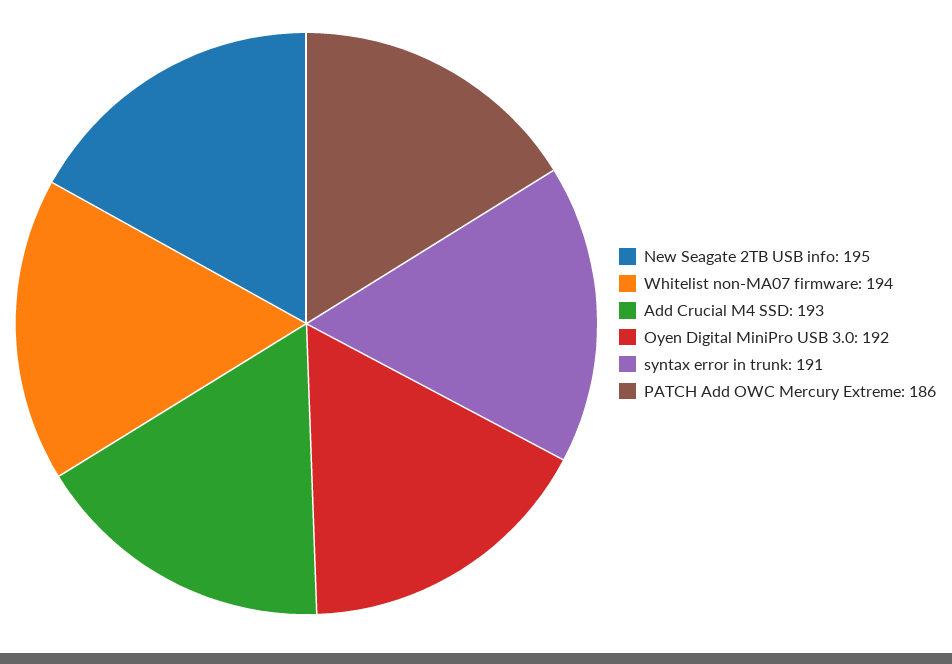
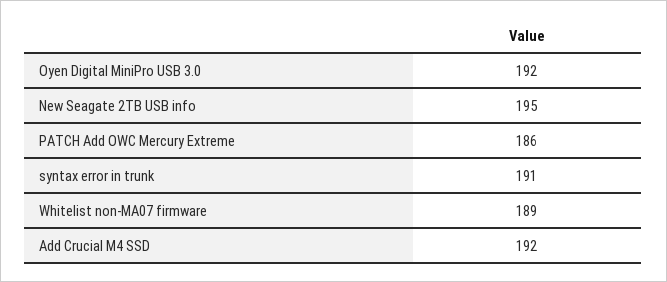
Whitelist non-MA07 firmware: 194 -> 189
Add Crucial M4 SSD: 193 -> 192

